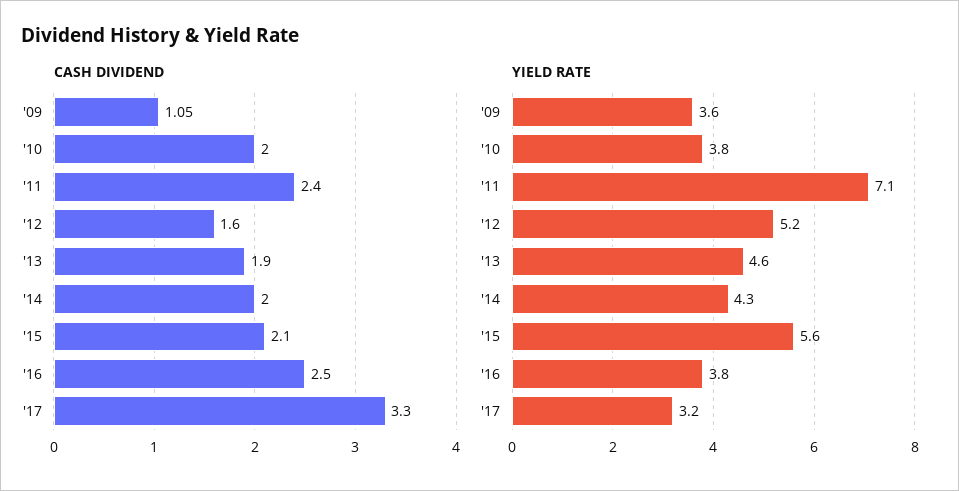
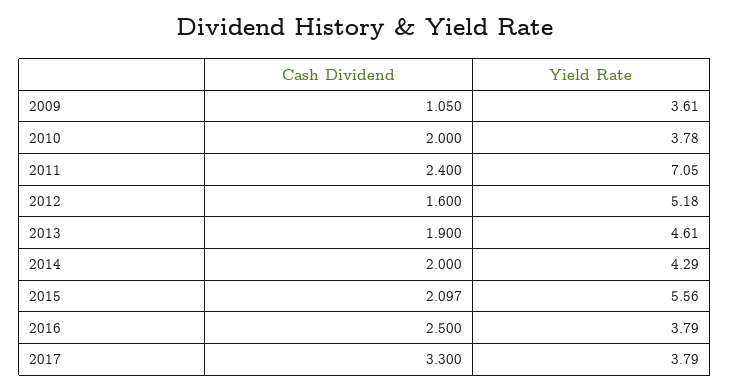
YIELD RATE, '17: 3.2 -> 3.79

